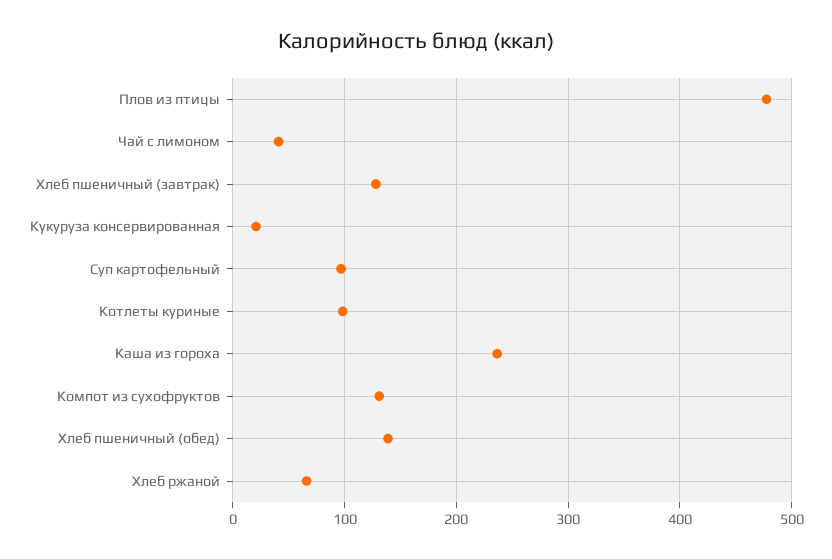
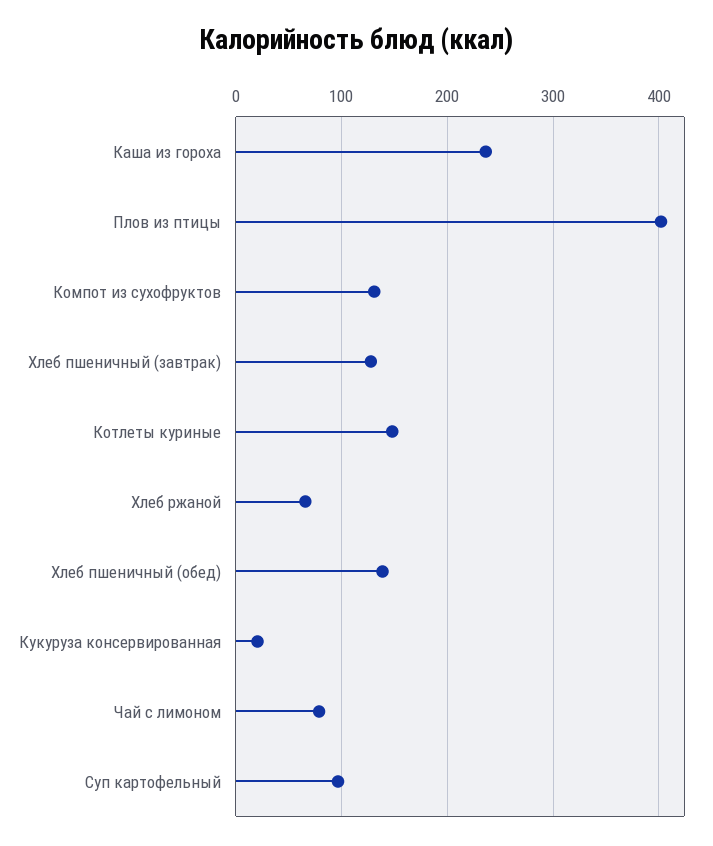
Плов из птицы: 480 -> 400
Чай с лимоном: 40 -> 80
Котлеты куриные: 100 -> 150

